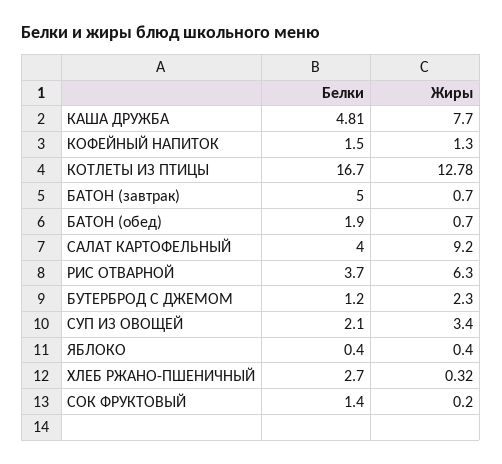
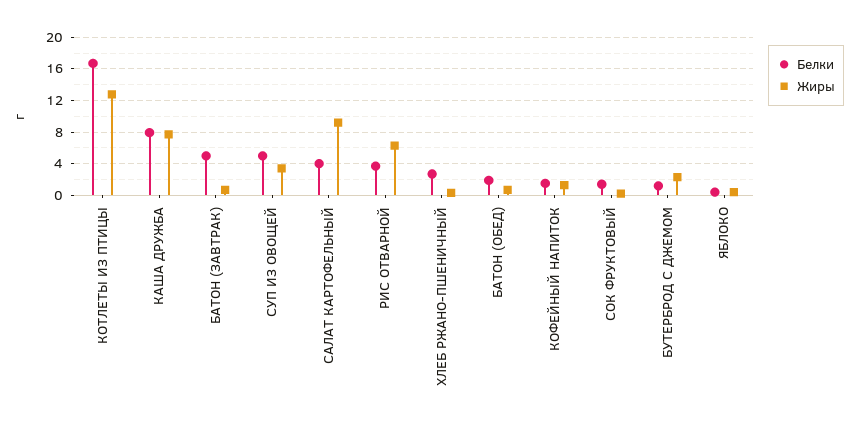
Белки, КАША ДРУЖБА: 4.81 -> 8
Белки, СУП ИЗ ОВОЩЕЙ: 2.1 -> 5

